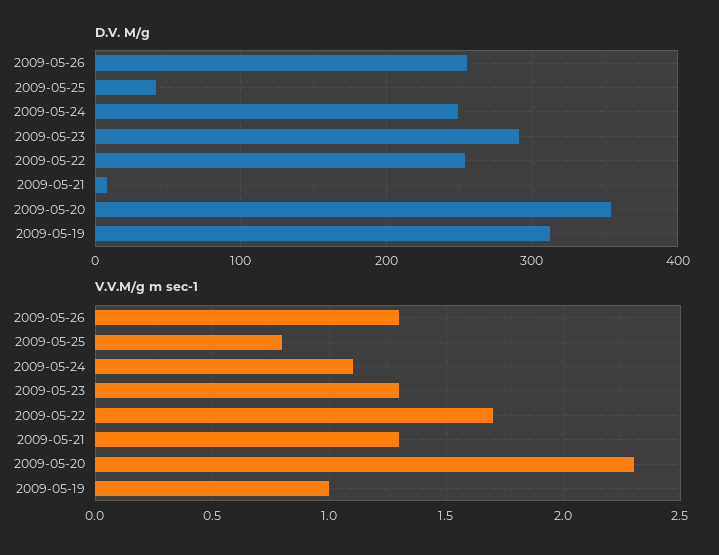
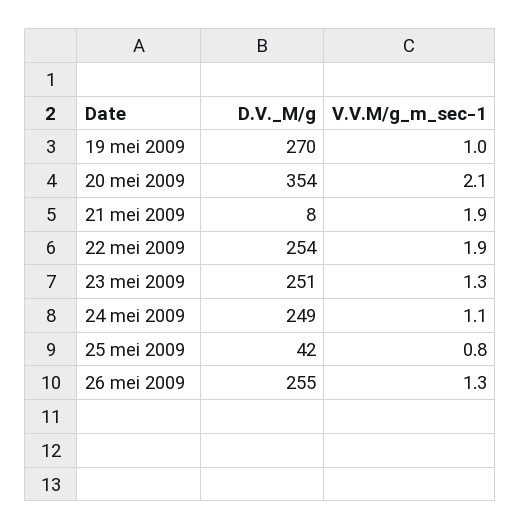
D.V. M/g, 2009-05-23: 290 -> 251
D.V. M/g, 2009-05-19: 310 -> 270
V.V.M/g m sec-1, 2009-05-22: 1.7 -> 1.9
V.V.M/g m sec-1, 2009-05-21: 1.3 -> 1.9
V.V.M/g m sec-1, 2009-05-20: 2.3 -> 2.1

